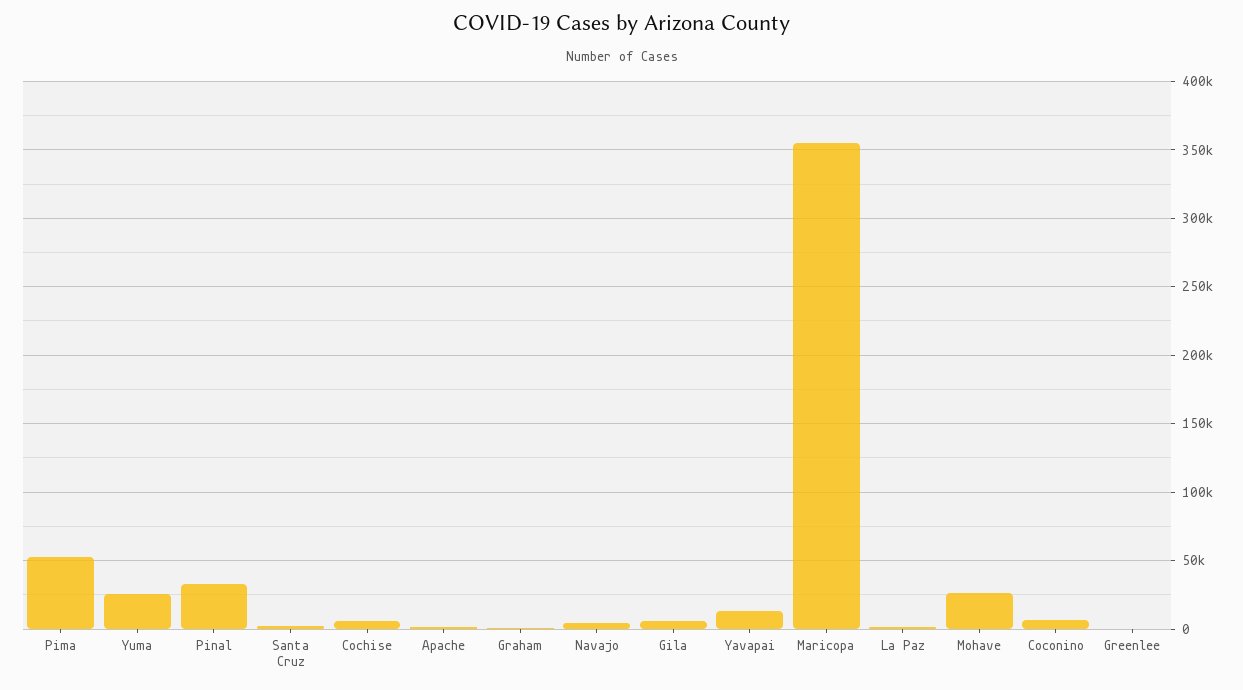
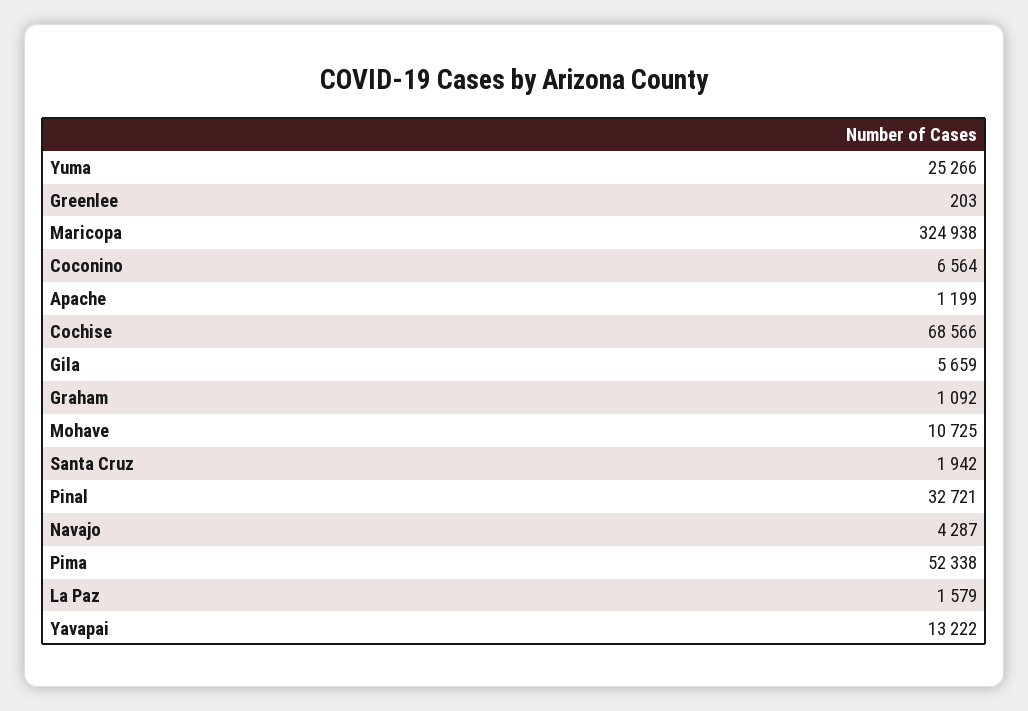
Cochise: 5000 -> 68566
Maricopa: 355000 -> 324938
Mohave: 25000 -> 10725

